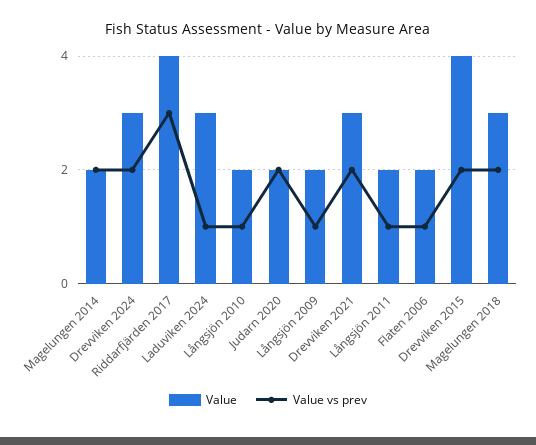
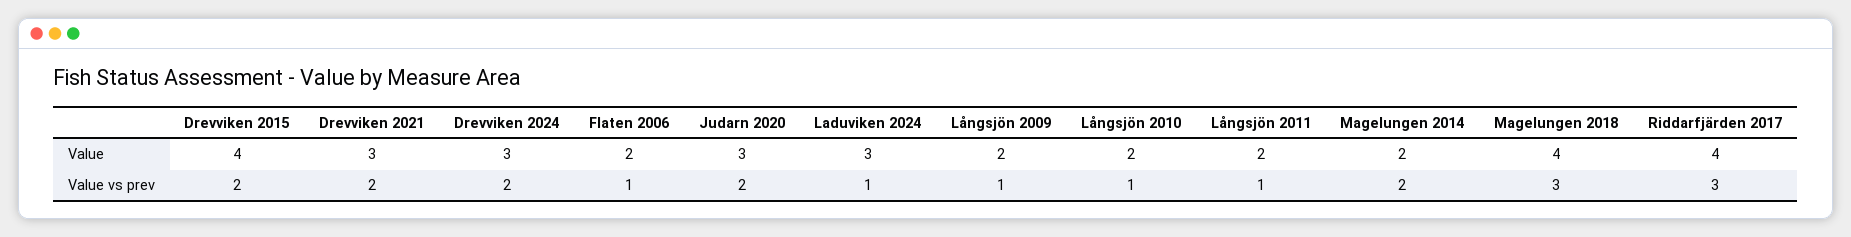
Value, Judarn 2020: 2 -> 3
Value, Magelungen 2018: 3 -> 4
Value vs prev, Magelungen 2018: 2 -> 3

